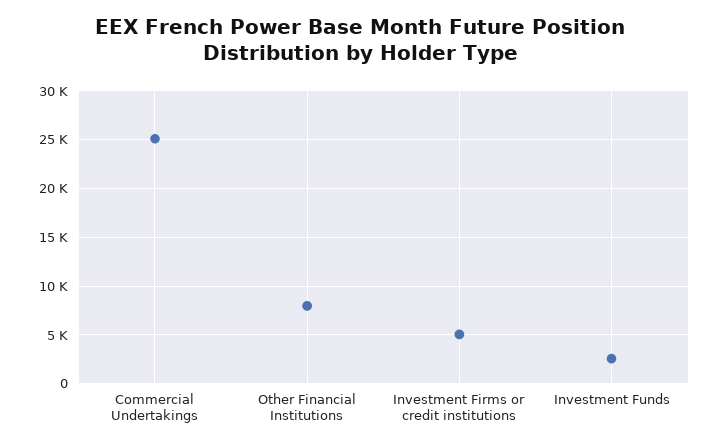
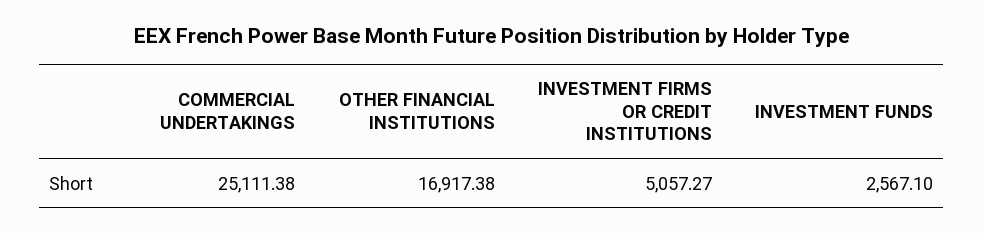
Other Financial Institutions: 8000 -> 16917.38

